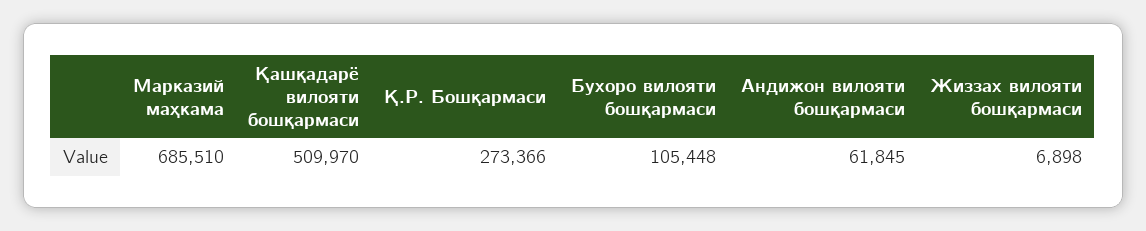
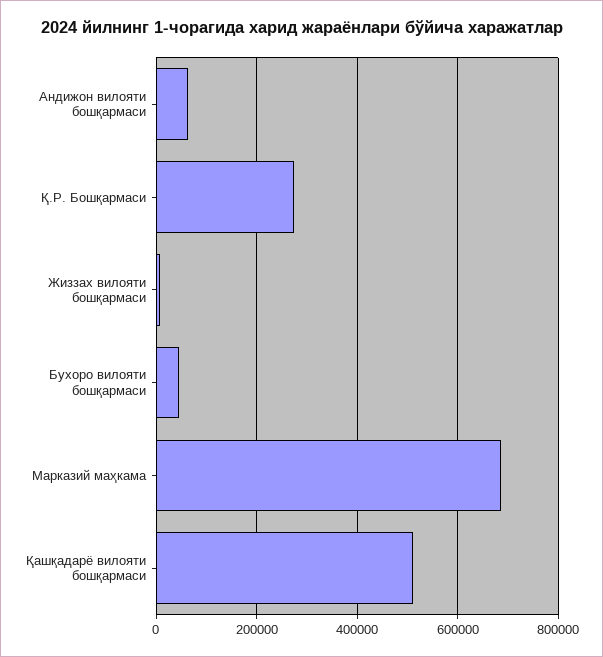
Бухоро вилояти бошқармаси: 105448 -> 40000

